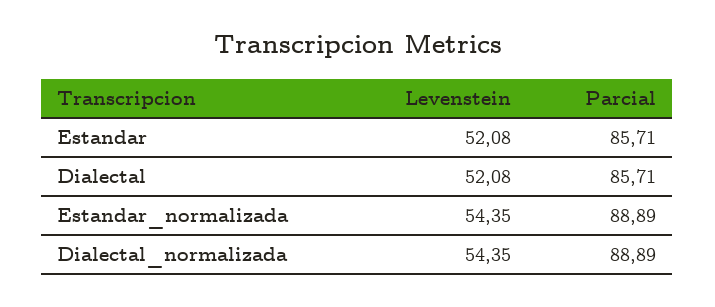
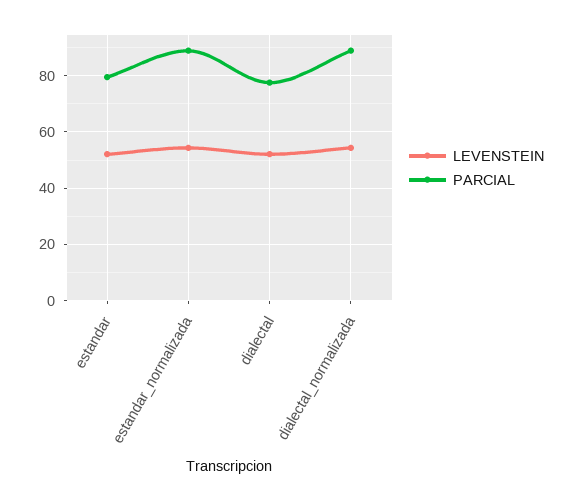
Parcial, Estandar: 85.71 -> 80
Parcial, Dialectal: 85.71 -> 77.5

